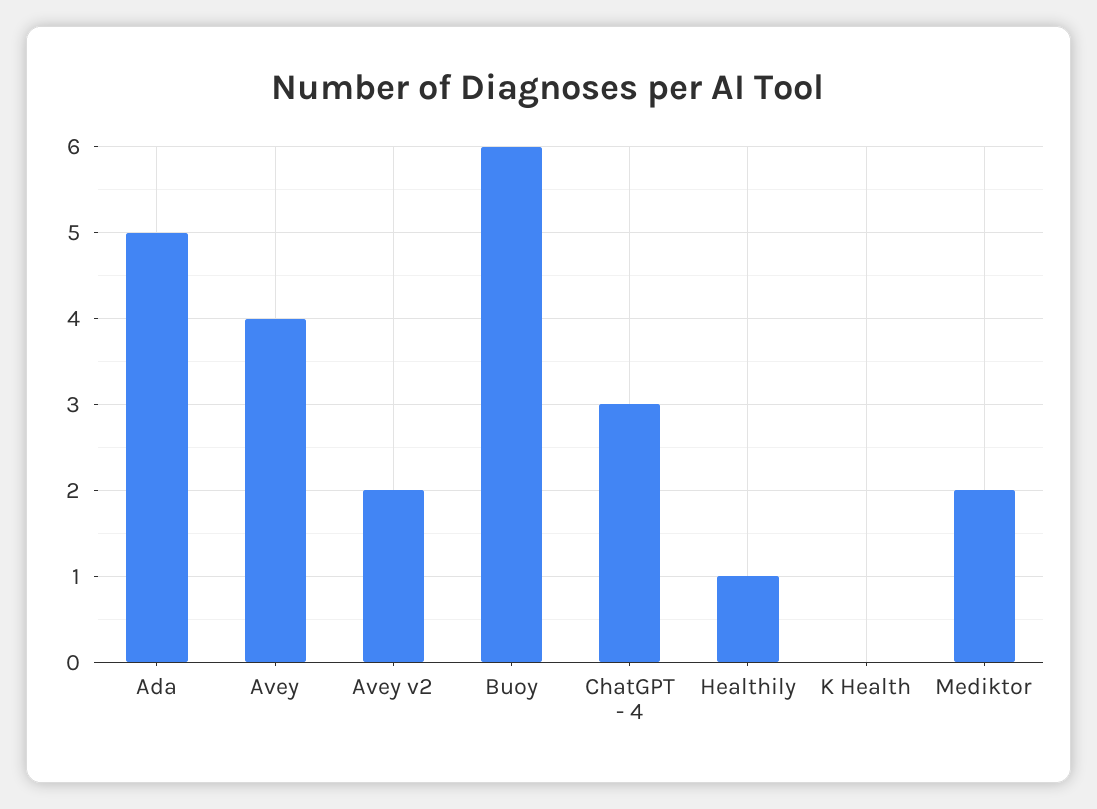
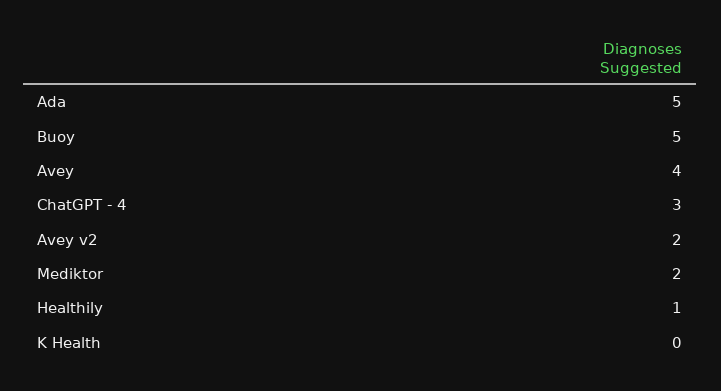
Buoy: 6 -> 5

